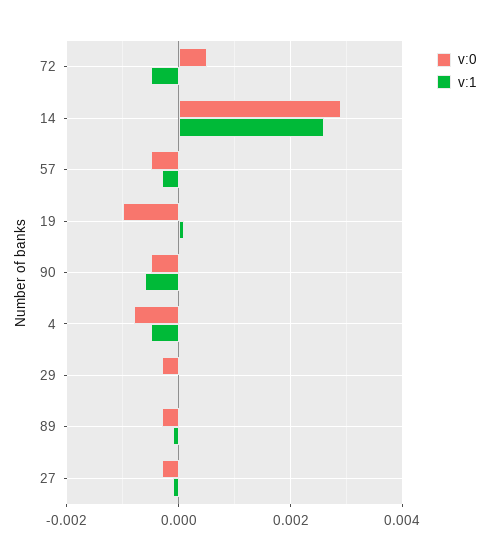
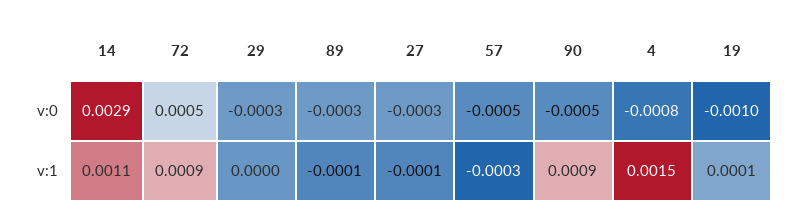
v:1, 72: -0.0005 -> 0.0009
v:1, 14: 0.0025 -> 0.0011
v:1, 90: -0.0005 -> 0.0009
v:1, 4: -0.0005 -> 0.0015

